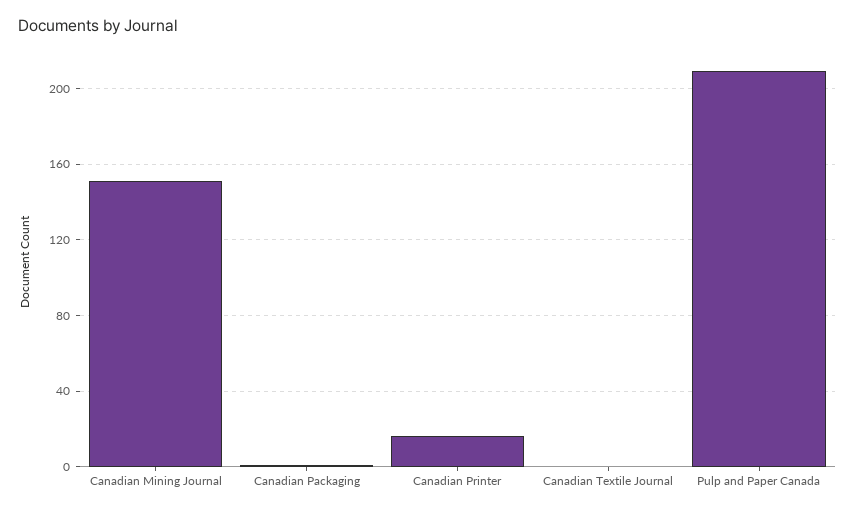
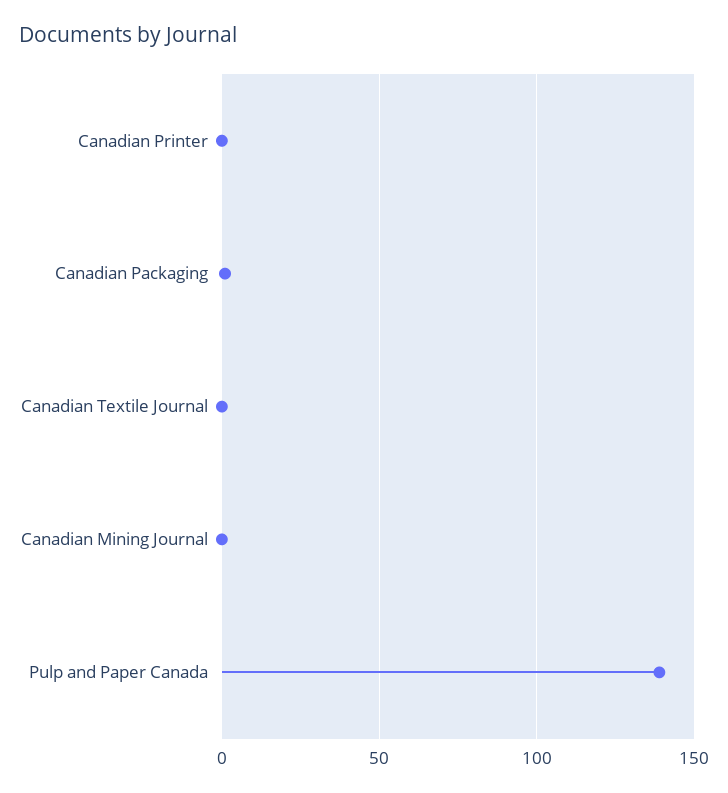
Canadian Mining Journal: 150 -> 0
Canadian Printer: 15 -> 0
Pulp and Paper Canada: 210 -> 140

